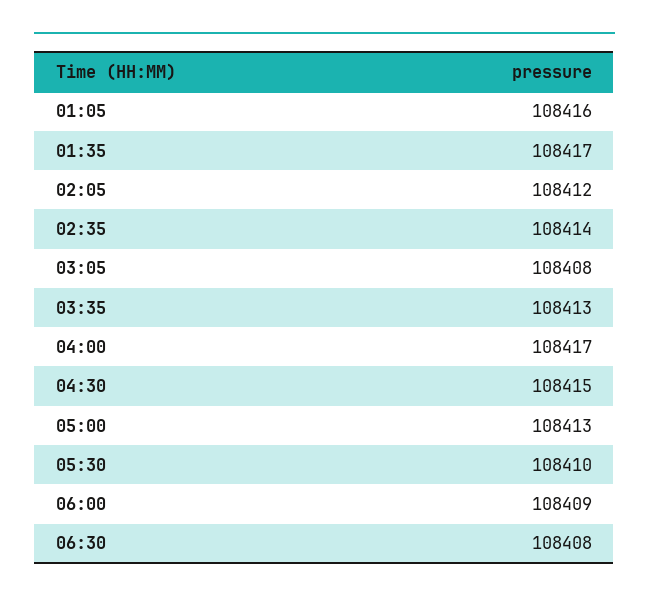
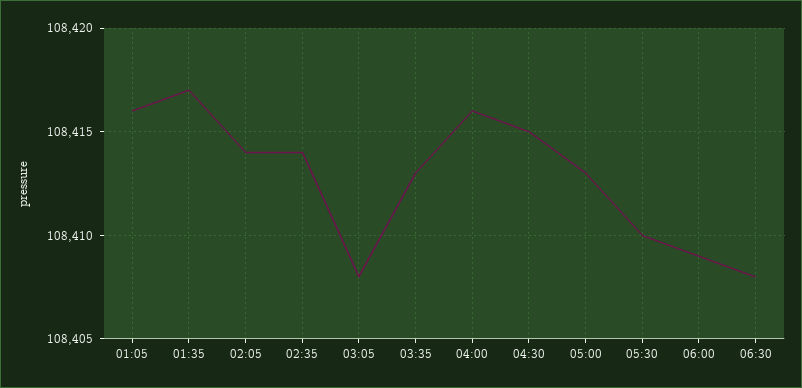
02:05: 108412 -> 108414
04:00: 108417 -> 108416

